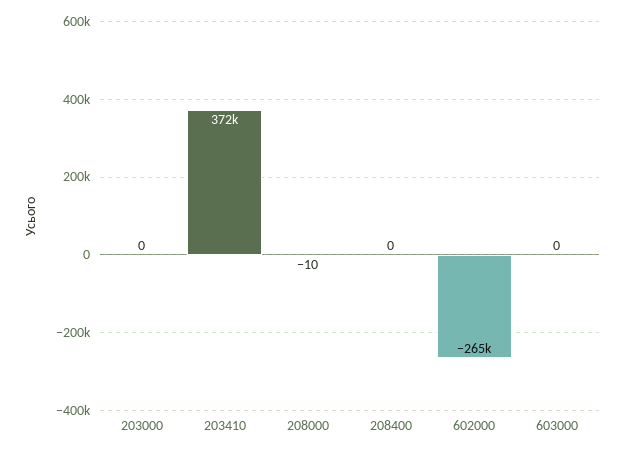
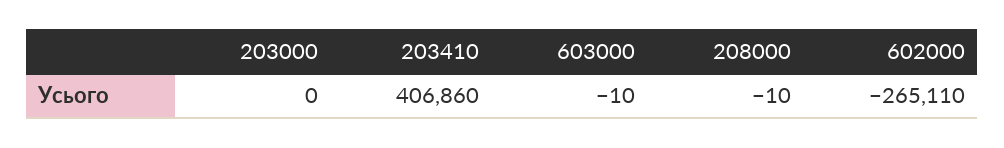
203410: 372000 -> 406860
208400: 0 -> none
603000: 0 -> -10

